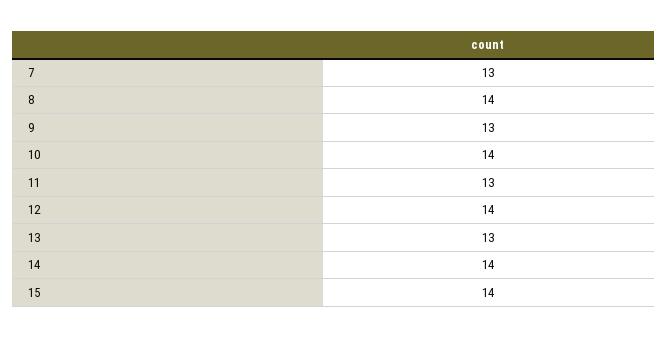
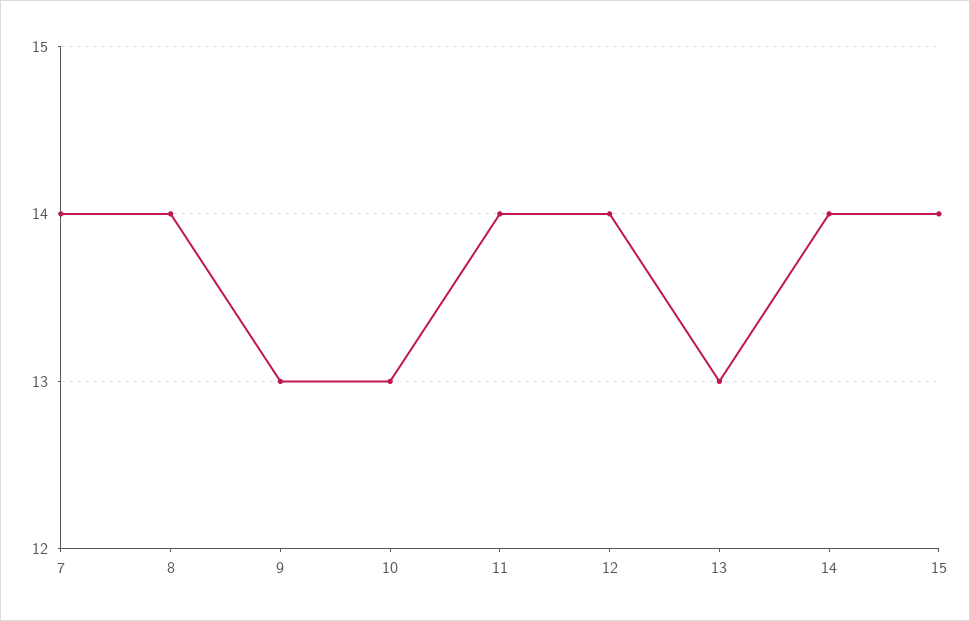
7: 13 -> 14
10: 14 -> 13
11: 13 -> 14

